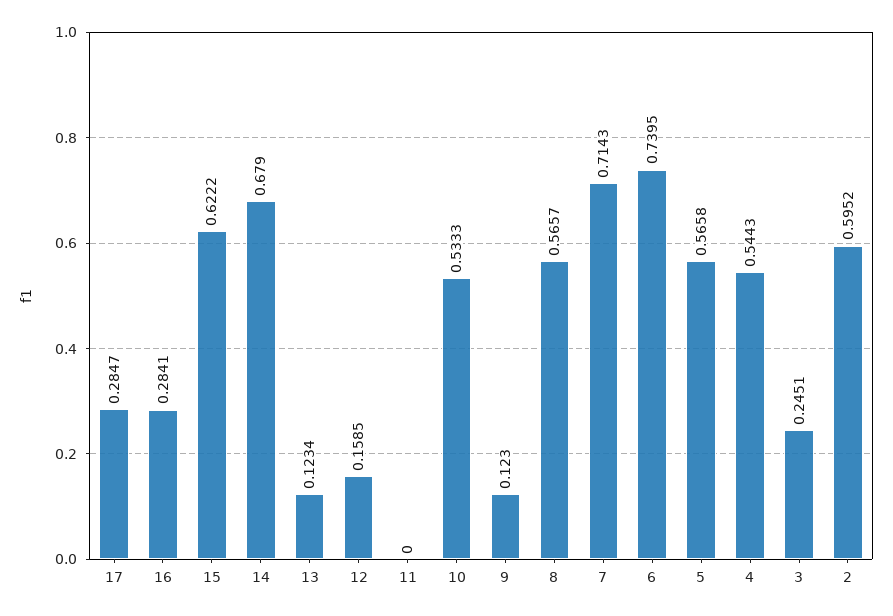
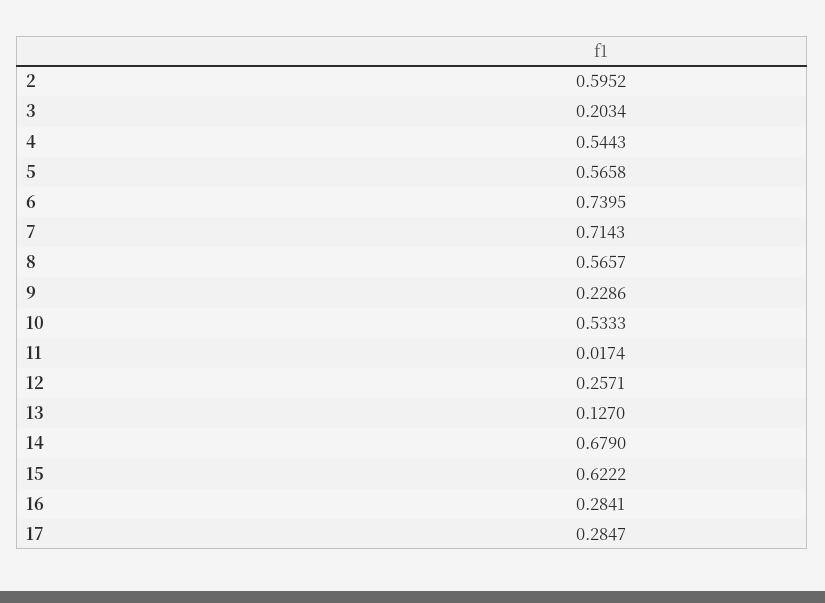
13: 0.1234 -> 0.127
12: 0.1585 -> 0.2571
11: 0 -> 0.0174
9: 0.123 -> 0.2286
3: 0.2451 -> 0.2034

